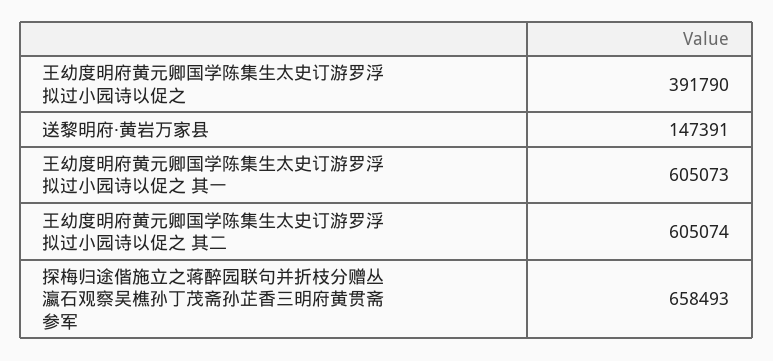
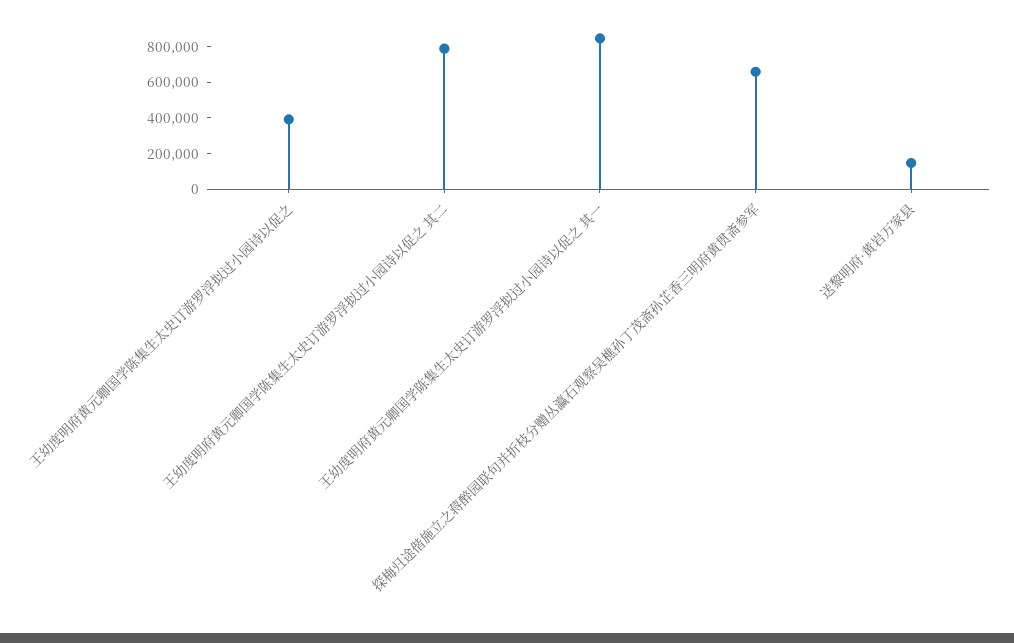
王幼度明府黄元卿国学陈集生太史订游罗浮拟过小园诗以促之 其一: 605073 -> 850000
王幼度明府黄元卿国学陈集生太史订游罗浮拟过小园诗以促之 其二: 605074 -> 800000

